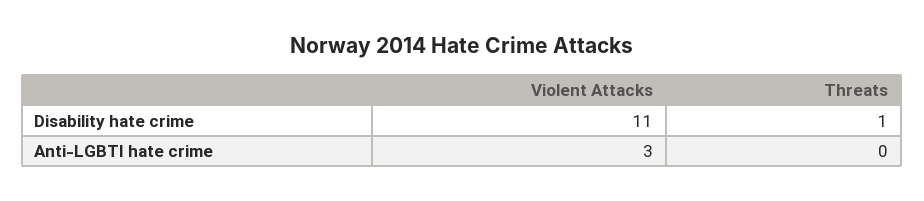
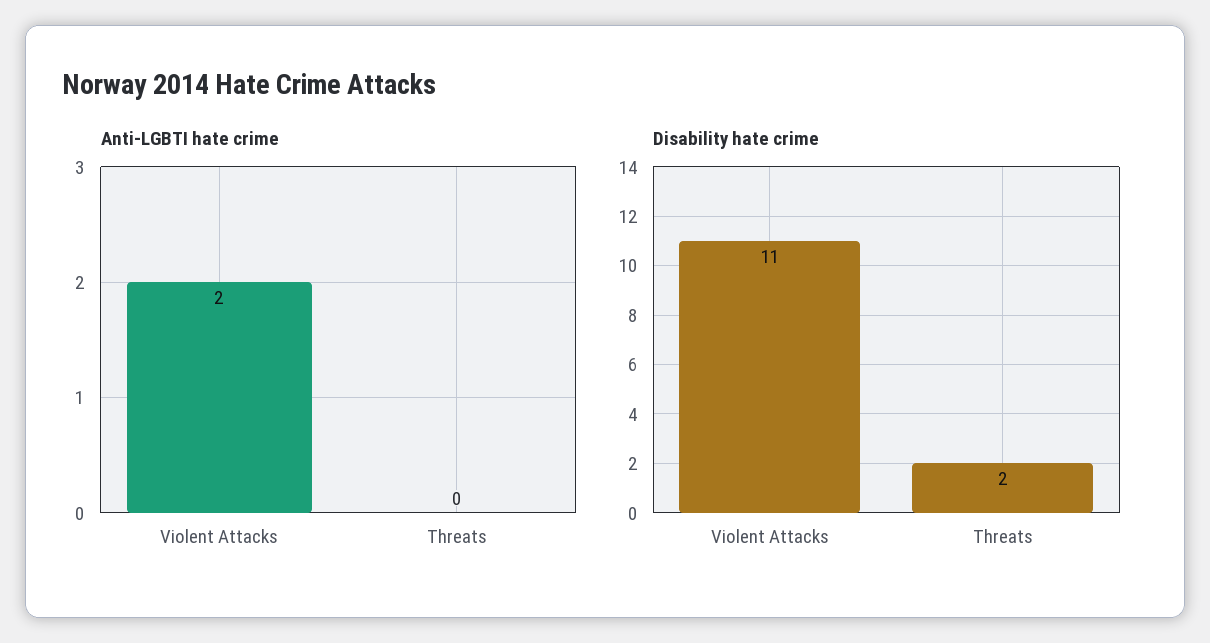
Disability hate crime, Threats: 1 -> 2
Anti-LGBTI hate crime, Violent Attacks: 3 -> 2

